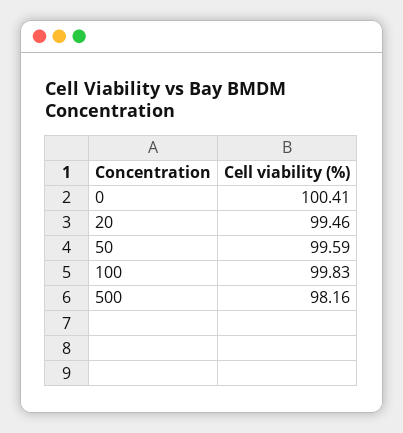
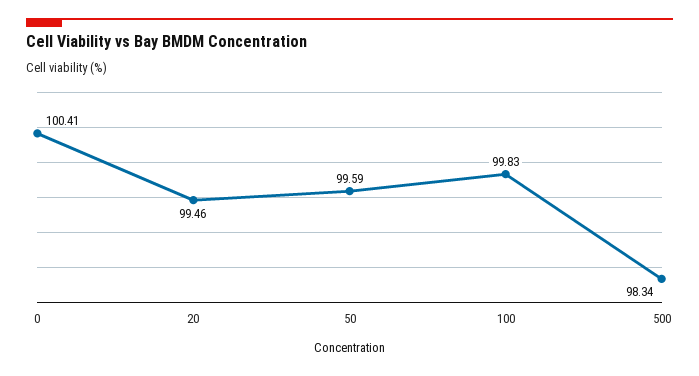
500: 98.16 -> 98.34

